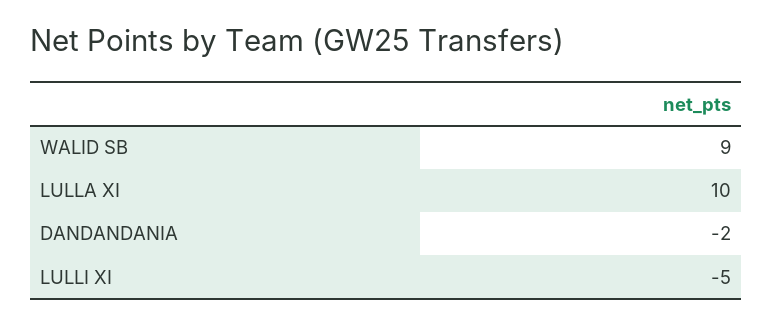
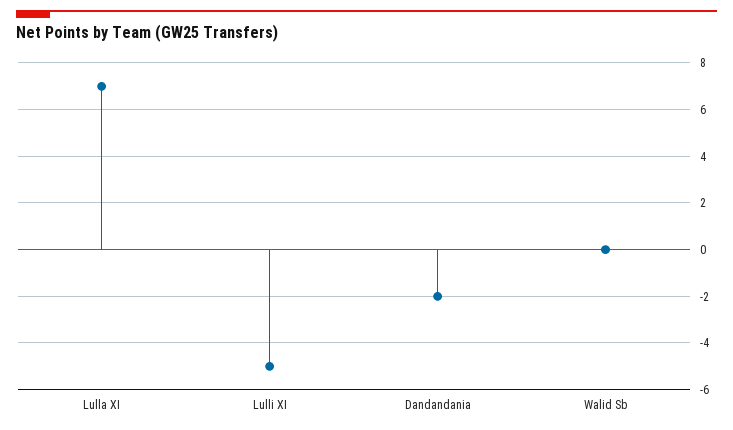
WALID SB: 9 -> 0
LULLA XI: 10 -> 7

